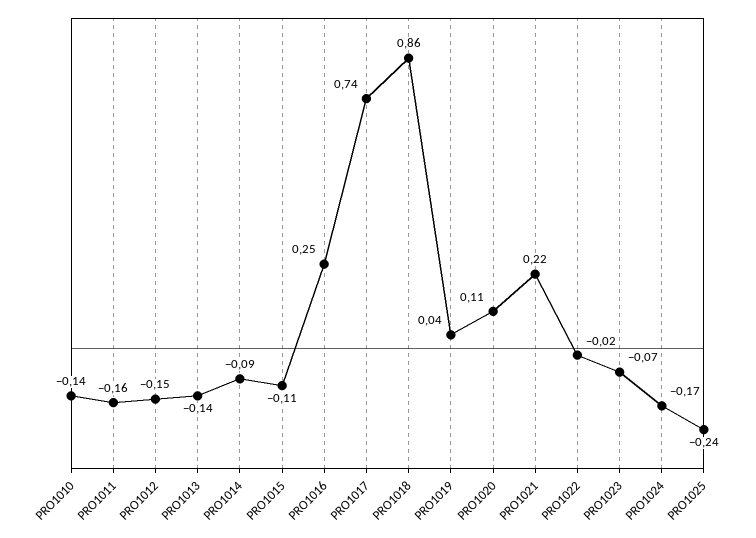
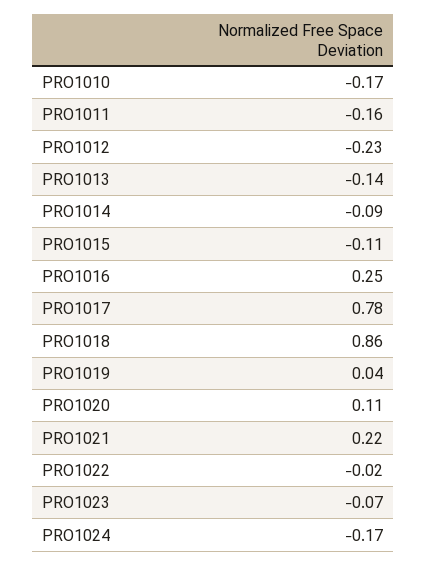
PRO1010: -0.14 -> -0.17
PRO1012: -0.15 -> -0.23
PRO1017: 0.74 -> 0.78
PRO1025: -0.24 -> none

